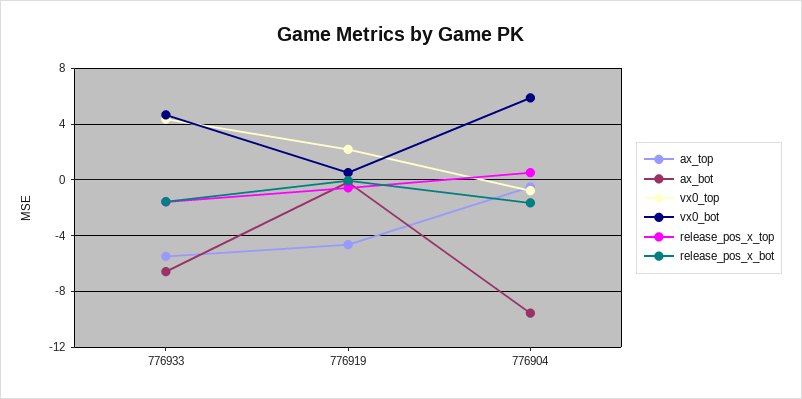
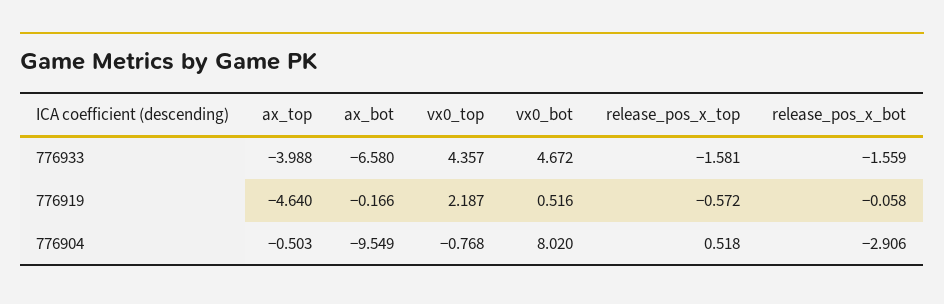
ax_top, 776933: -5.5 -> -3.988
vx0_bot, 776904: 6 -> 8.02
release_pos_x_bot, 776904: -1.5 -> -2.906

